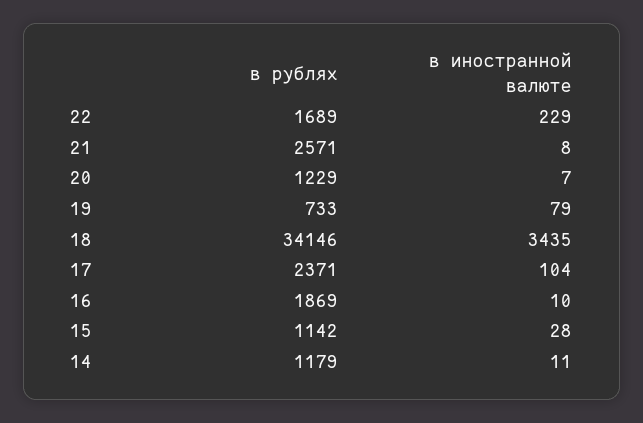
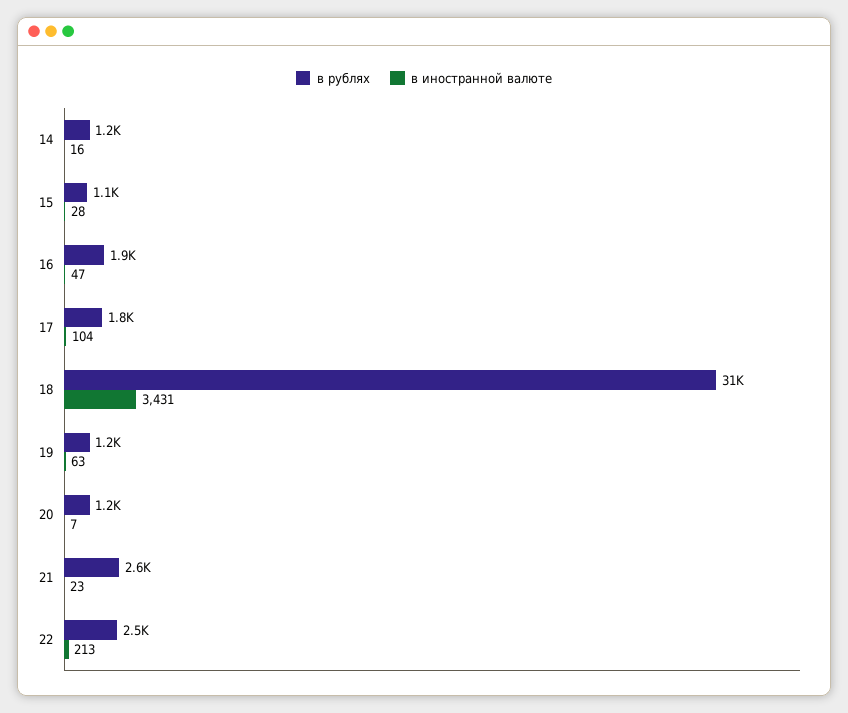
в рублях, 22: 1689 -> 2500
в иностранной валюте, 22: 229 -> 213
в иностранной валюте, 21: 8 -> 23
в рублях, 19: 733 -> 1200
в иностранной валюте, 19: 79 -> 63
в рублях, 18: 34146 -> 31000
в иностранной валюте, 18: 3435 -> 3431
в рублях, 17: 2371 -> 1800
в иностранной валюте, 16: 10 -> 47
в иностранной валюте, 14: 11 -> 16

